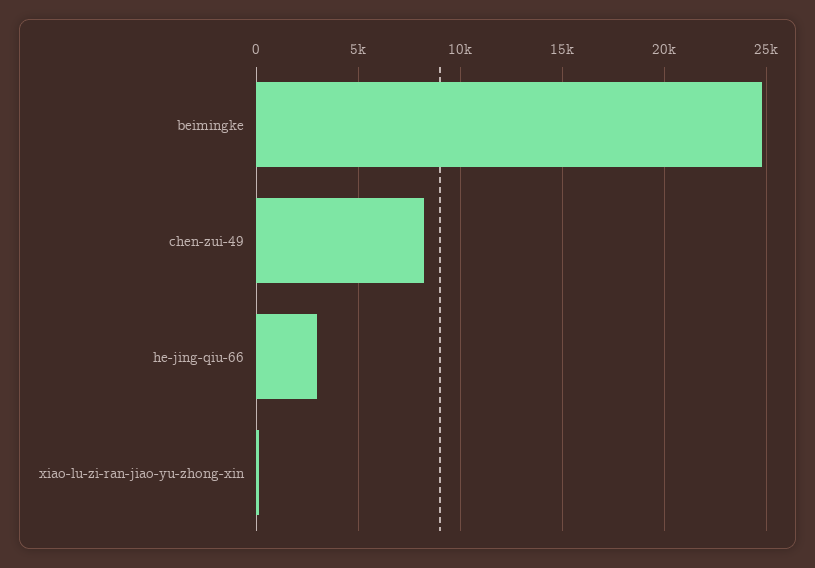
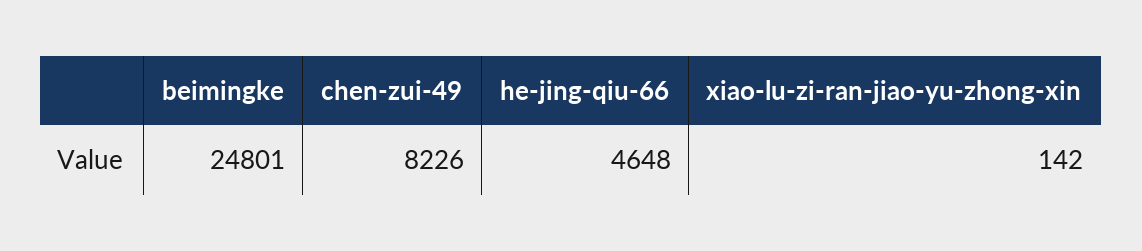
he-jing-qiu-66: 3000 -> 4648

